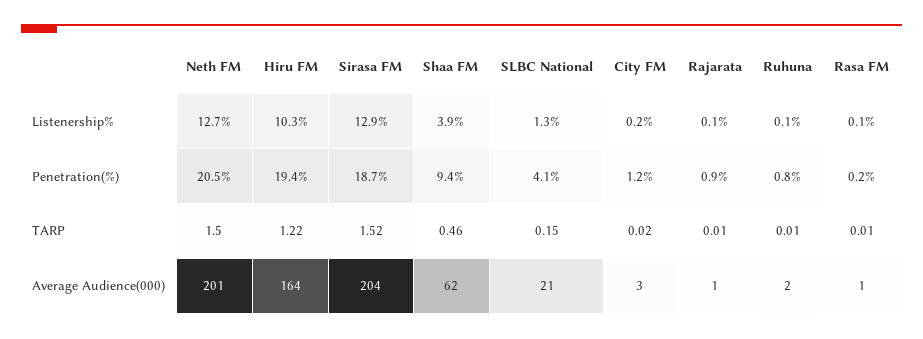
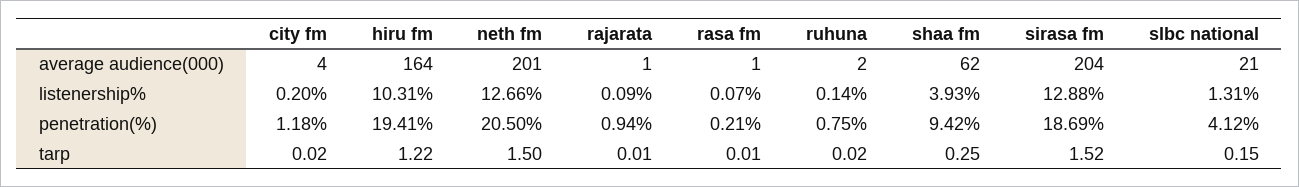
Shaa FM, TARP: 0.46 -> 0.25
Ruhuna, TARP: 0.01 -> 0.02
City FM, Average Audience(000): 3 -> 4

